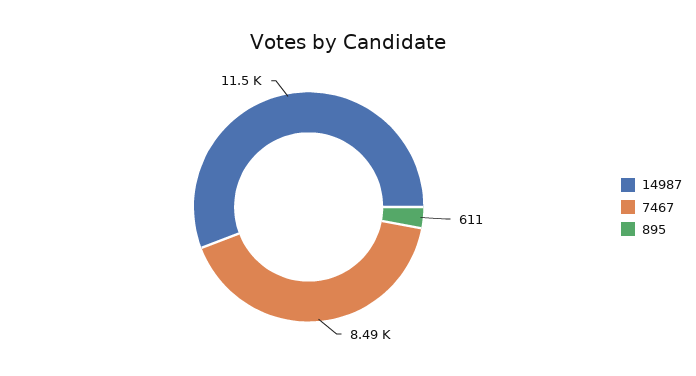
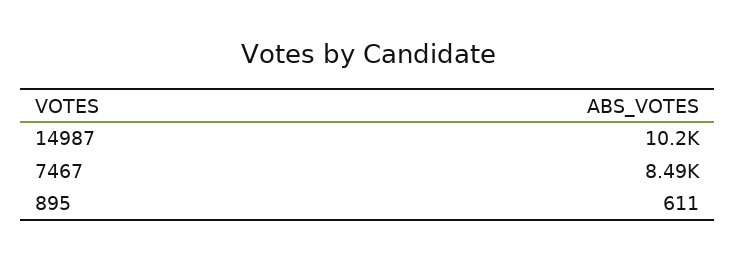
14987: 11500 -> 10200

